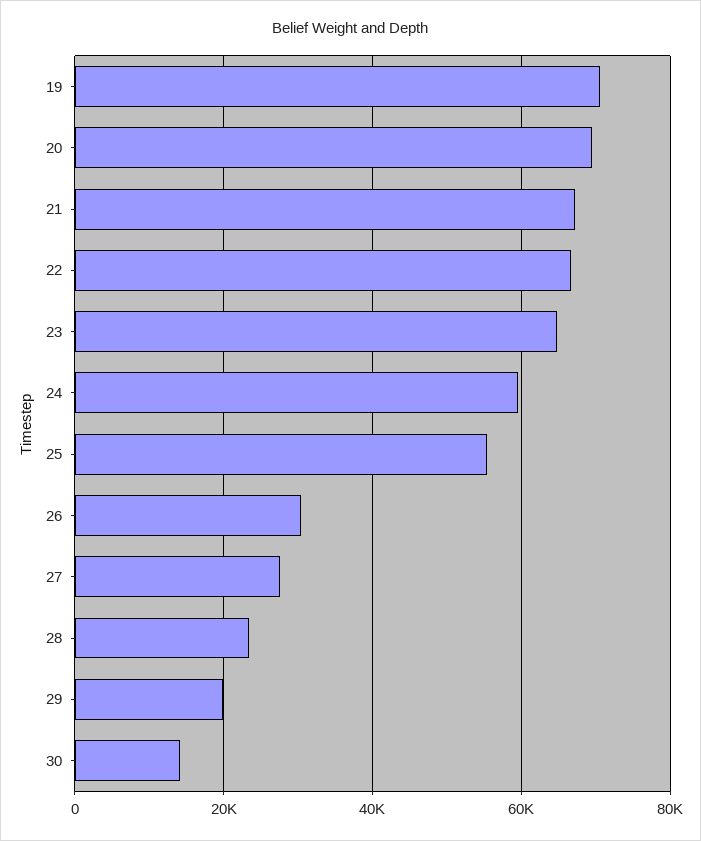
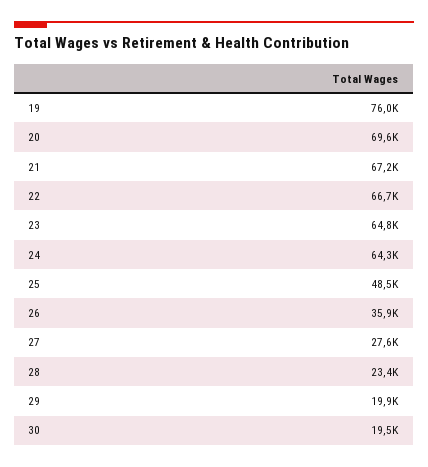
19: 70000 -> 76000
24: 60000 -> 64300
25: 56000 -> 48500
26: 30000 -> 35900
30: 14000 -> 19500

